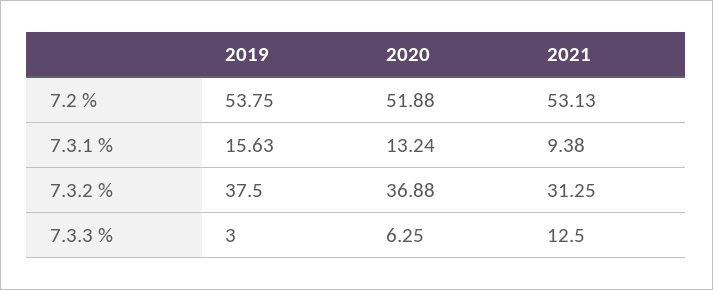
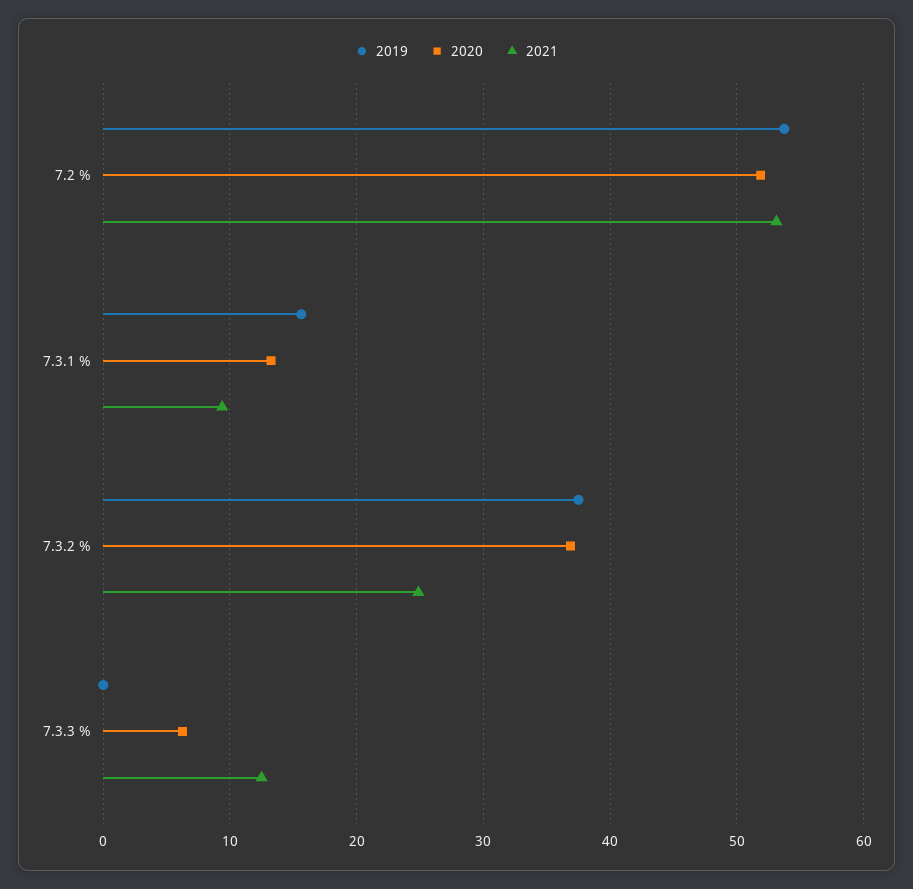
2021, 7.3.2 %: 31.25 -> 25
2019, 7.3.3 %: 3 -> 0

